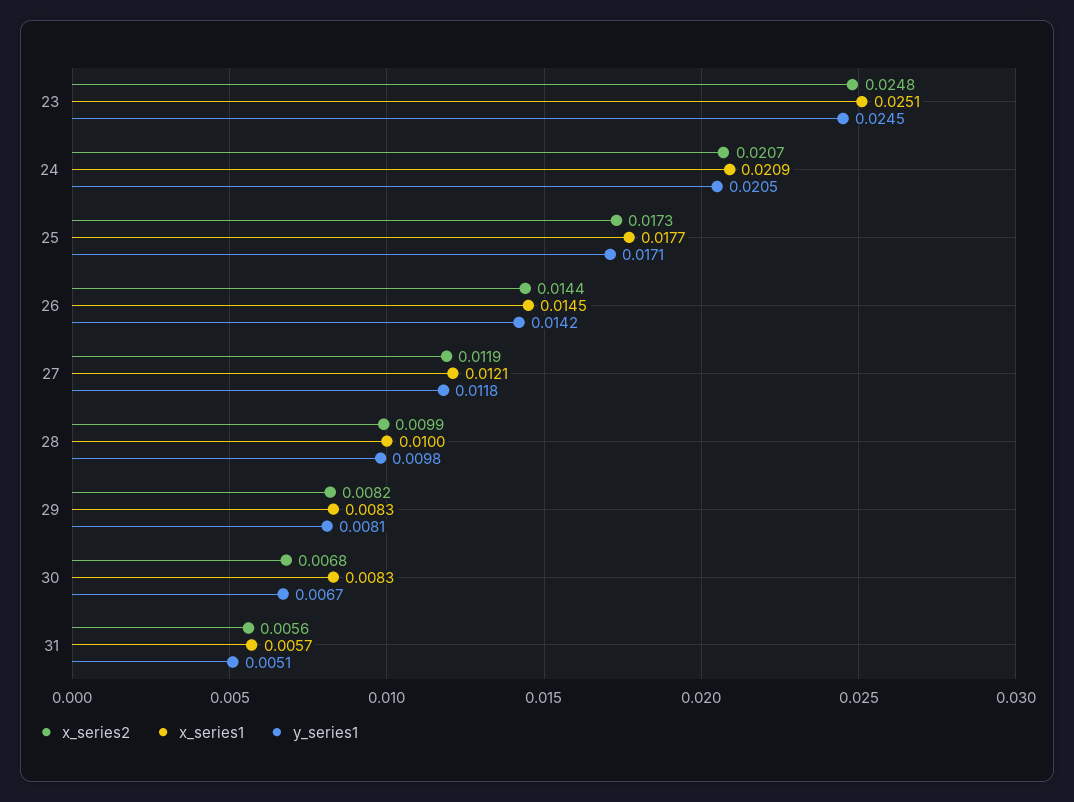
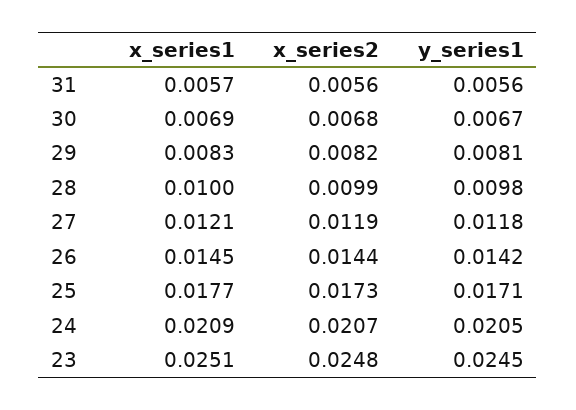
x_series1, 30: 0.0083 -> 0.0069
y_series1, 31: 0.0051 -> 0.0056

